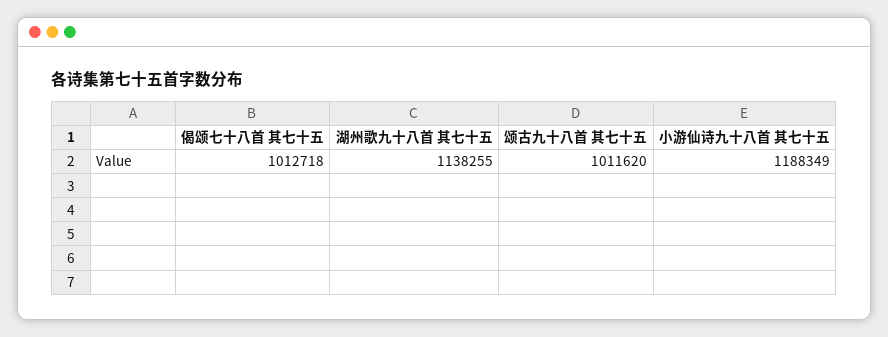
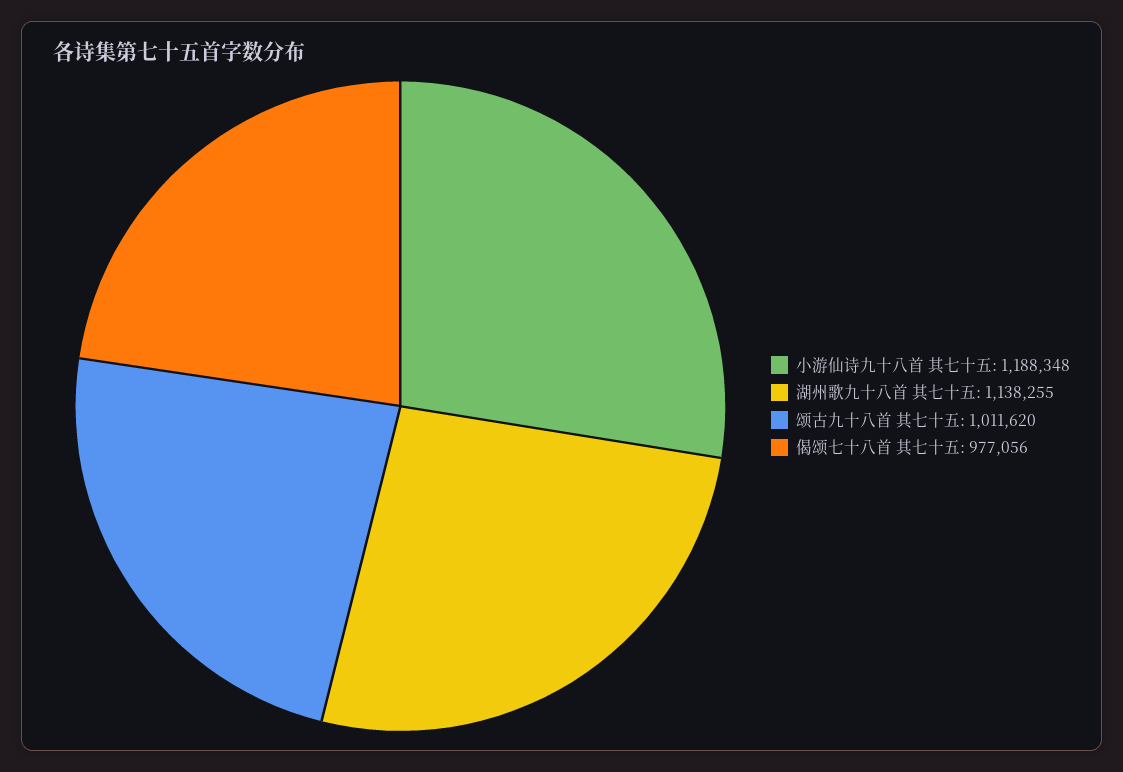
偈颂七十八首 其七十五: 1012718 -> 977056
小游仙诗九十八首 其七十五: 1188349 -> 1188348

